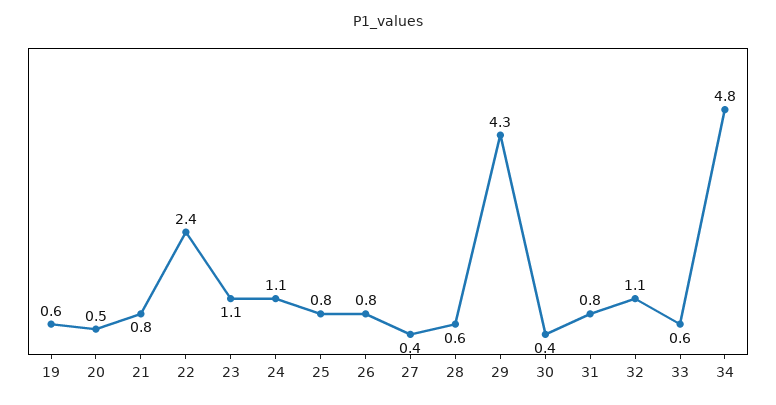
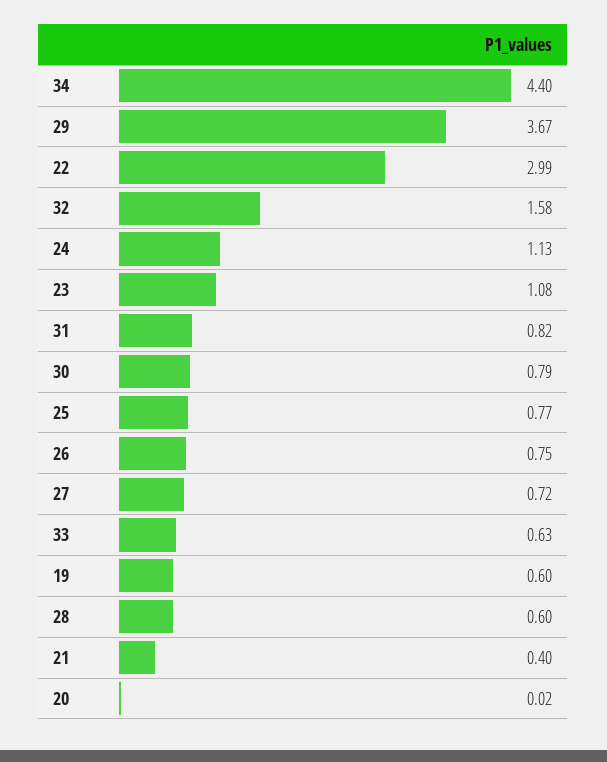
20: 0.5 -> 0.02
21: 0.8 -> 0.4
22: 2.4 -> 2.99
27: 0.4 -> 0.72
29: 4.3 -> 3.67
30: 0.4 -> 0.79
32: 1.1 -> 1.58
34: 4.8 -> 4.4

